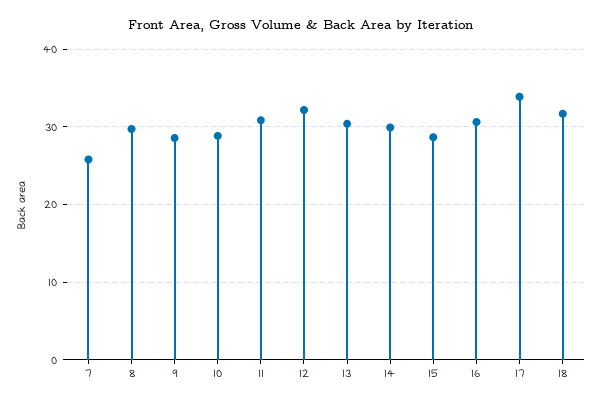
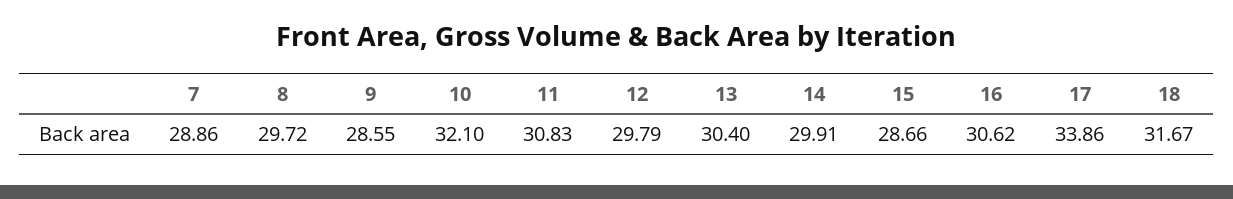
7: 26 -> 28.86
10: 29 -> 32.1
12: 32 -> 29.79

